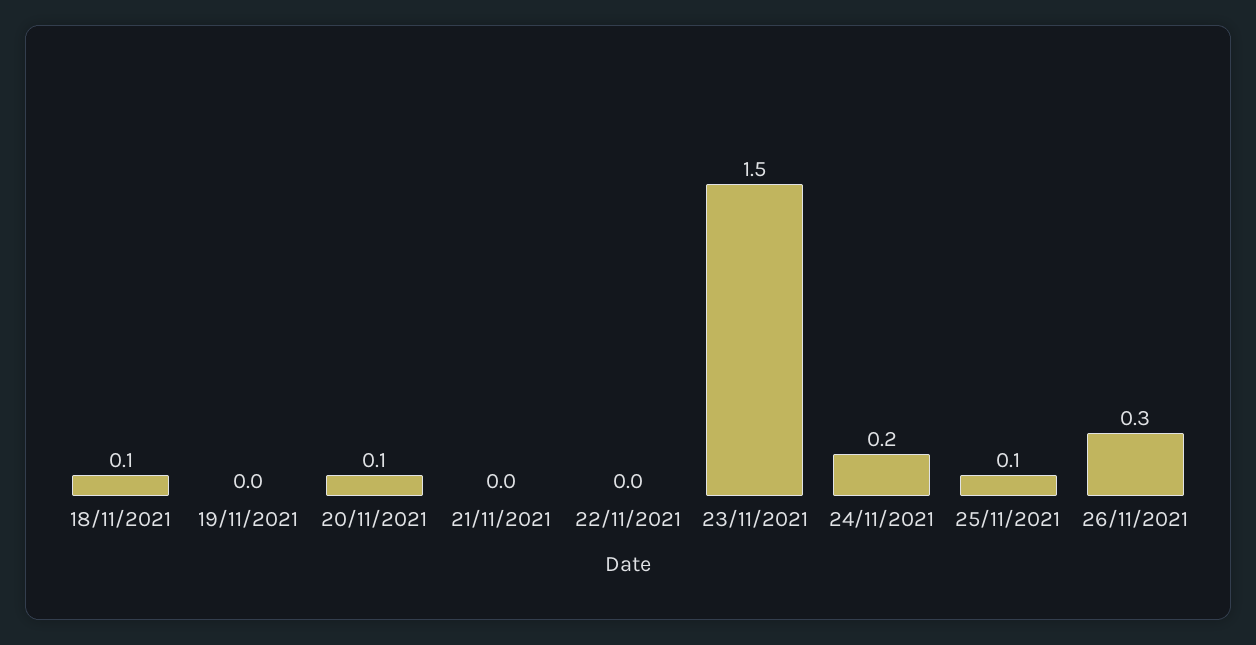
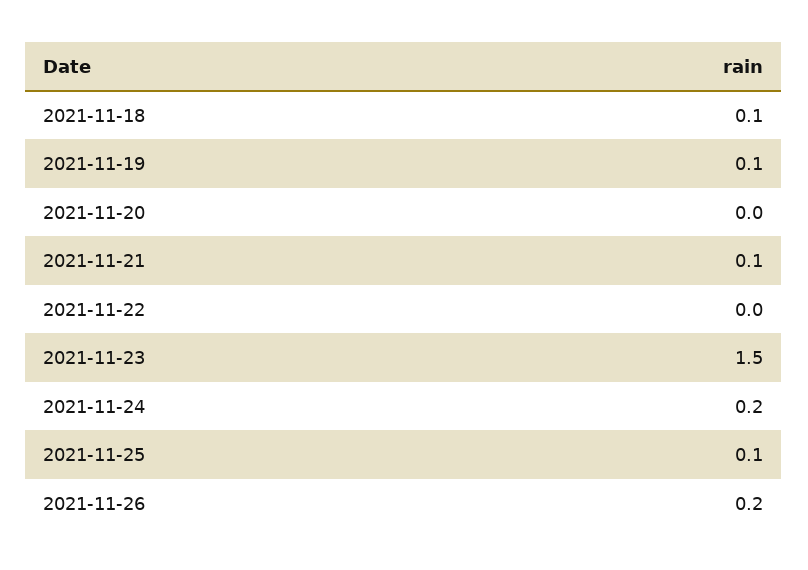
19/11/2021: 0 -> 0.1
20/11/2021: 0.1 -> 0
21/11/2021: 0 -> 0.1
26/11/2021: 0.3 -> 0.2

